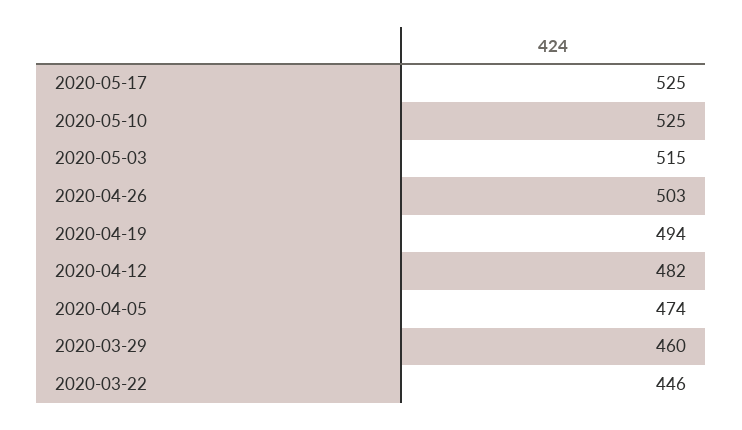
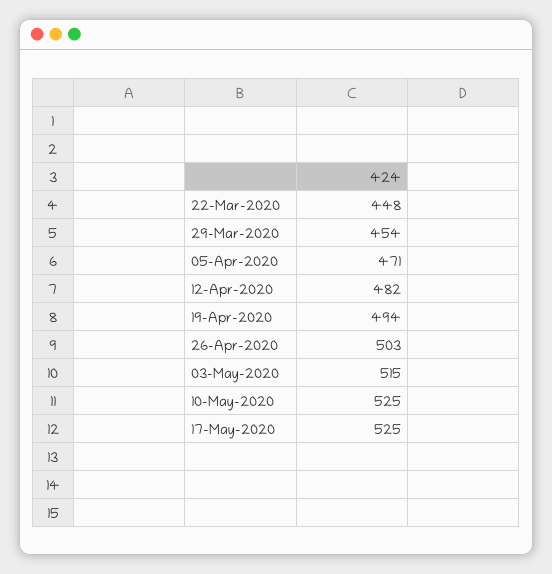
2020-04-05: 474 -> 471
2020-03-29: 460 -> 454
2020-03-22: 446 -> 448

